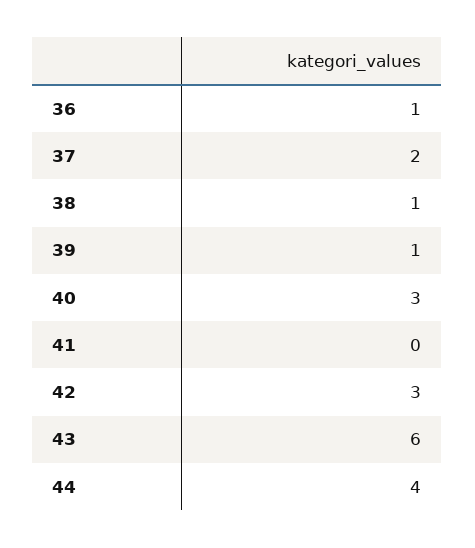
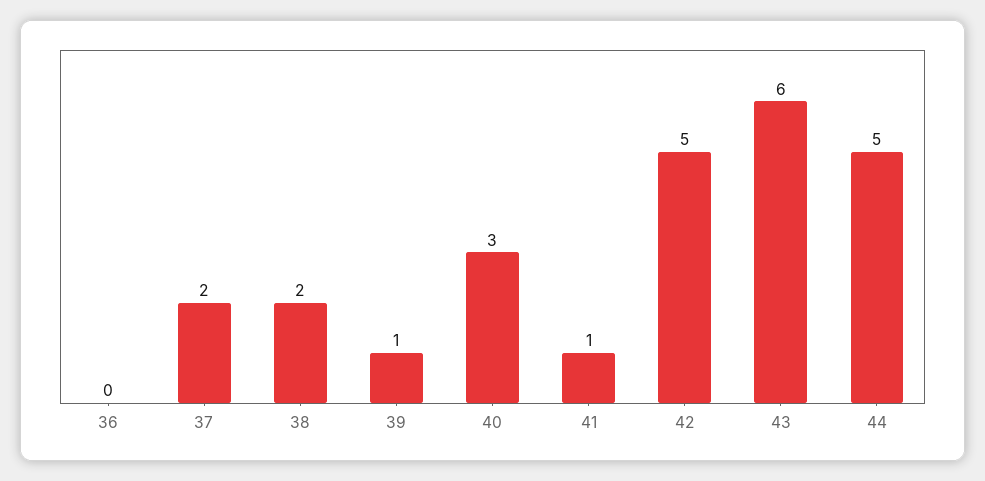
36: 1 -> 0
38: 1 -> 2
41: 0 -> 1
42: 3 -> 5
44: 4 -> 5

